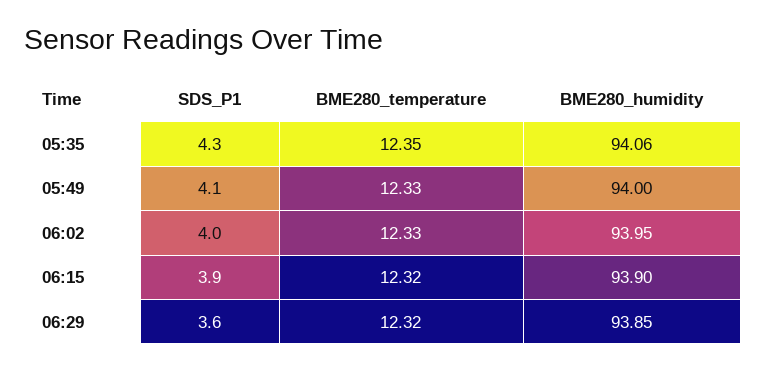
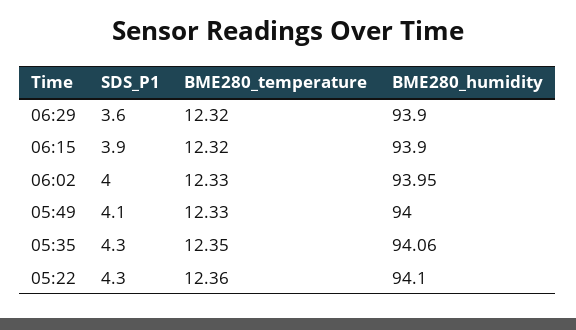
BME280_humidity, 06:29: 93.85 -> 93.9
SDS_P1, 05:22: none -> 4.3
BME280_temperature, 05:22: none -> 12.36
BME280_humidity, 05:22: none -> 94.1

